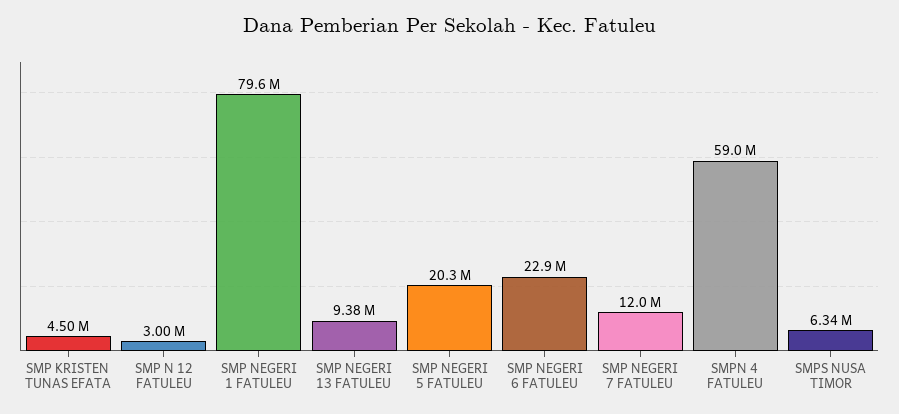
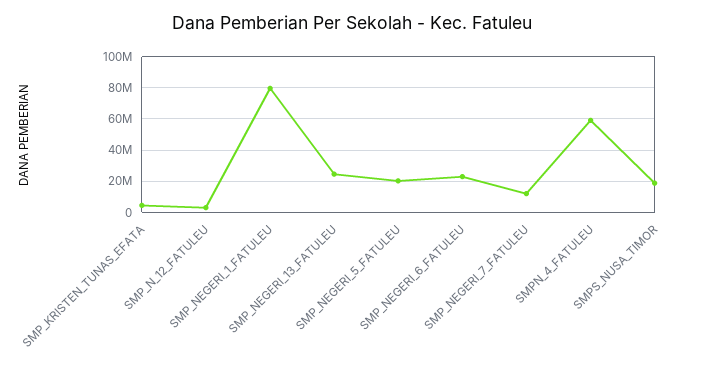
SMP NEGERI 13 FATULEU: 9380000 -> 25000000
SMPS NUSA TIMOR: 6340000 -> 20000000

